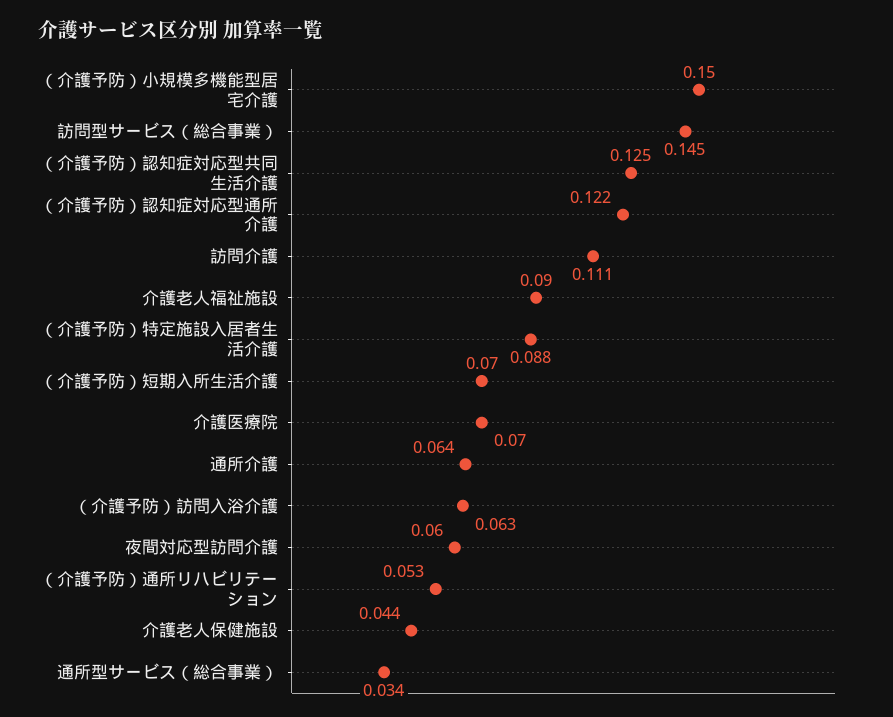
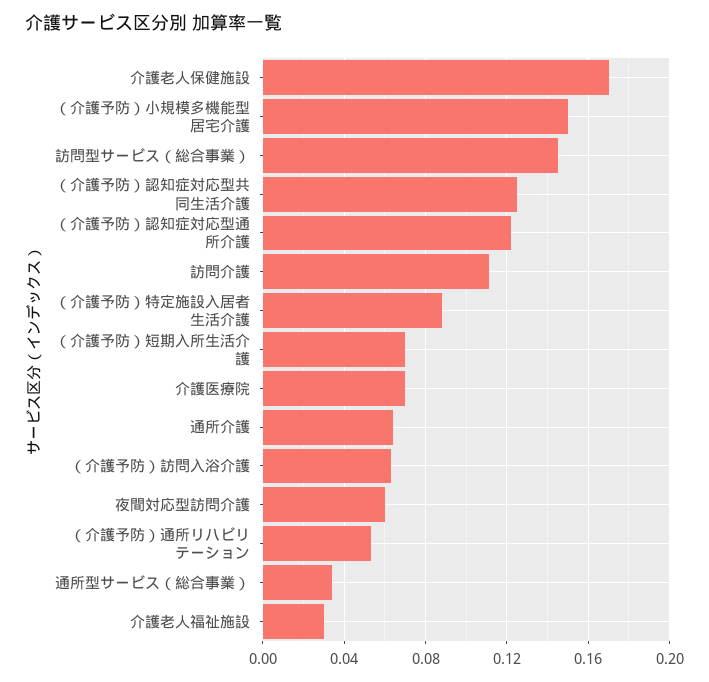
介護老人福祉施設: 0.09 -> 0.03
介護老人保健施設: 0.044 -> 0.17

